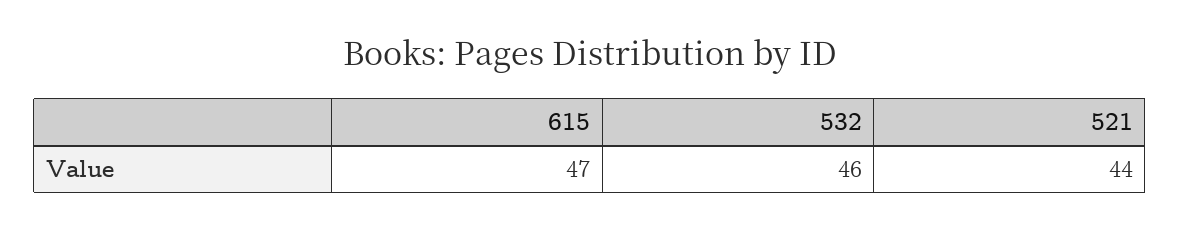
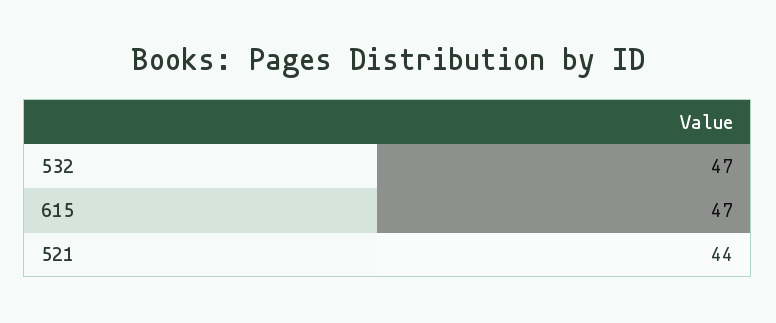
532: 46 -> 47

